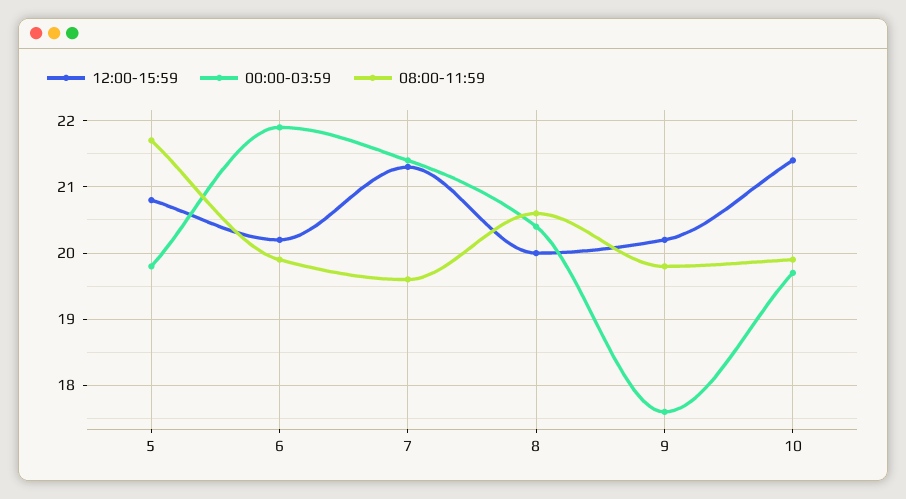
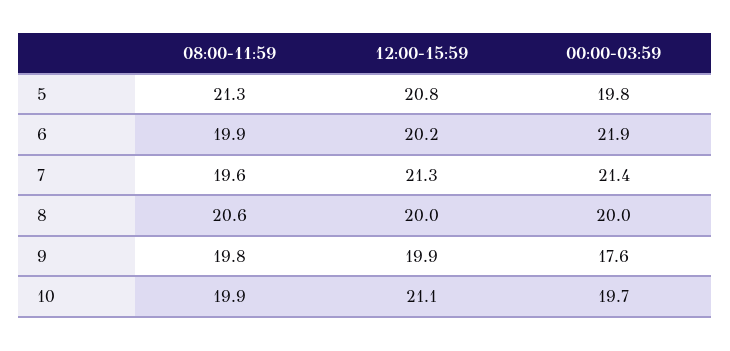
08:00-11:59, 5: 21.7 -> 21.3
00:00-03:59, 8: 20.4 -> 20
12:00-15:59, 9: 20.2 -> 19.9
12:00-15:59, 10: 21.4 -> 21.1

